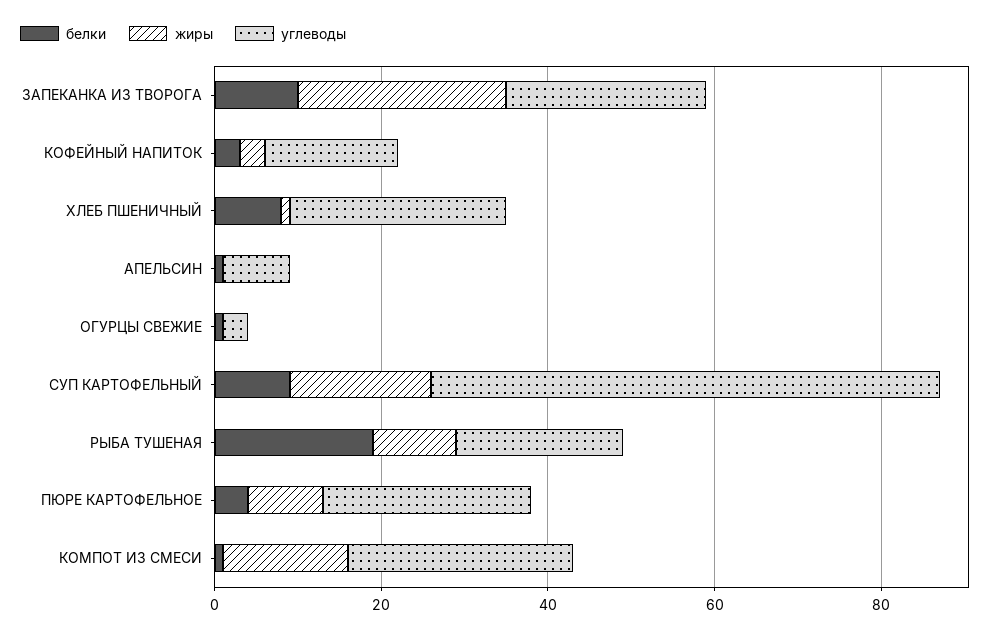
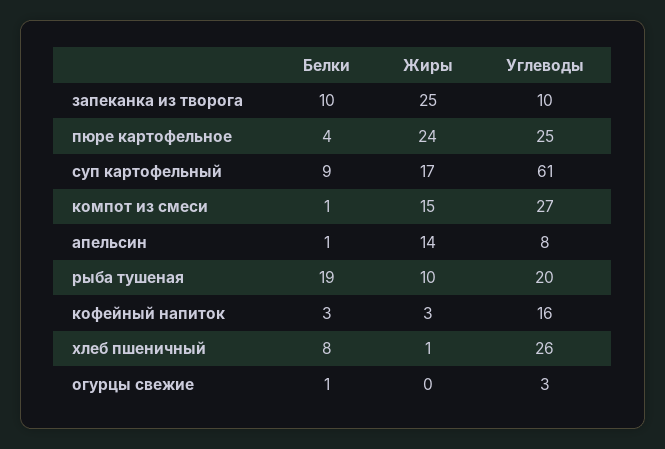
углеводы, ЗАПЕКАНКА ИЗ ТВОРОГА: 25 -> 10
жиры, АПЕЛЬСИН: 0 -> 14
жиры, ПЮРЕ КАРТОФЕЛЬНОЕ: 10 -> 24

